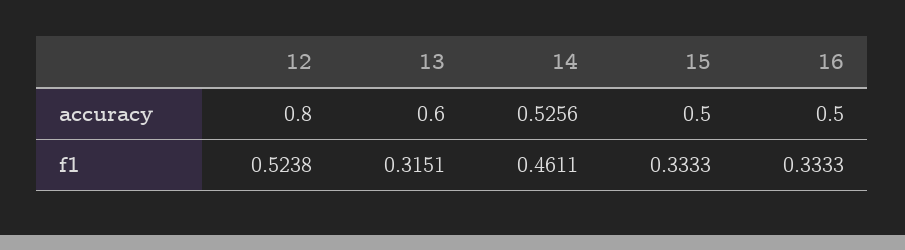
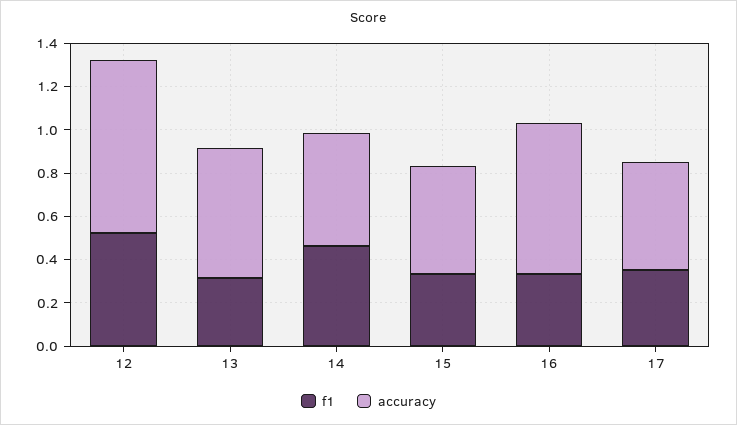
accuracy, 16: 0.5 -> 0.7
f1, 17: none -> 0.35
accuracy, 17: none -> 0.5

